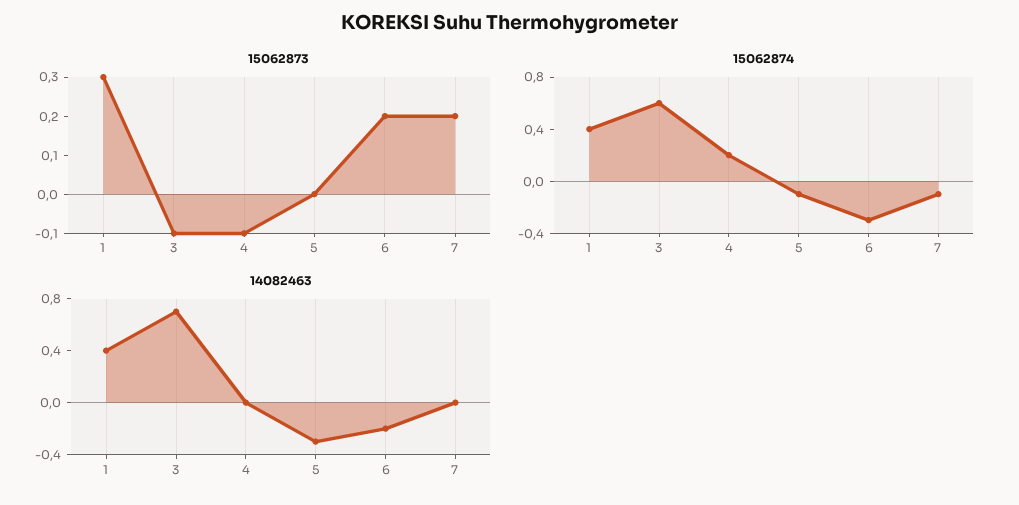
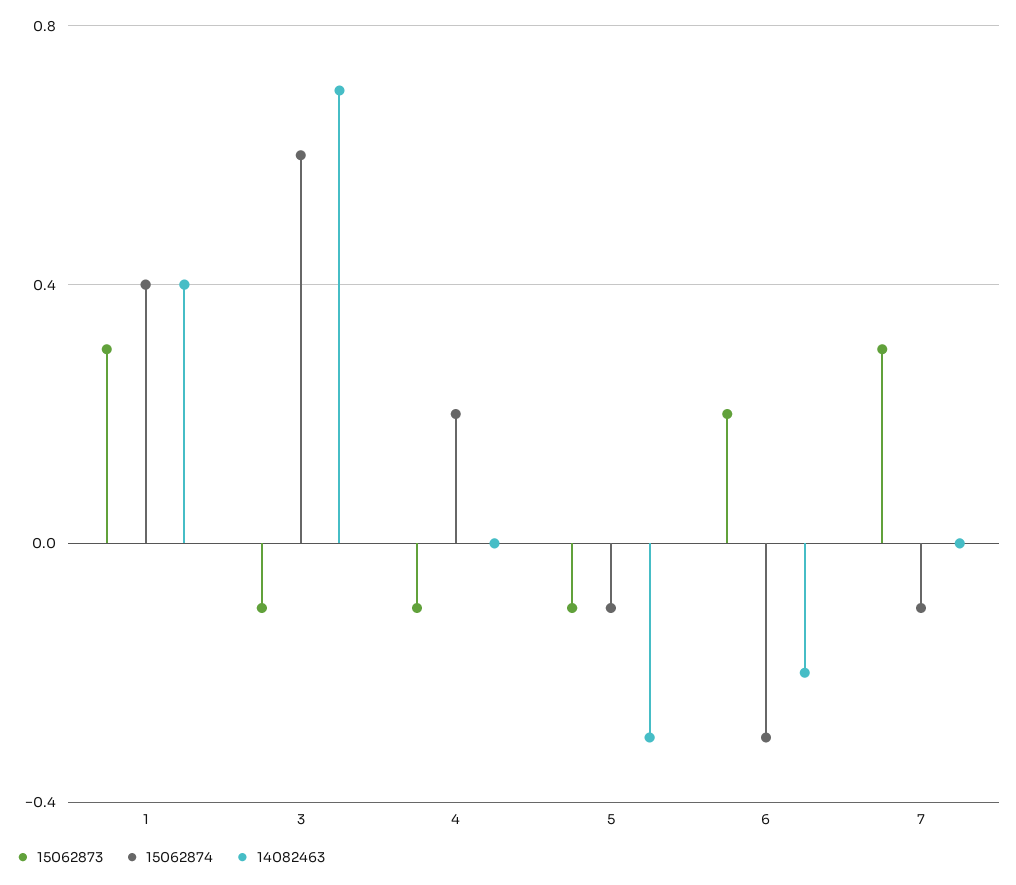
15062873, 5: 0 -> -0.1
15062873, 7: 0.2 -> 0.3

